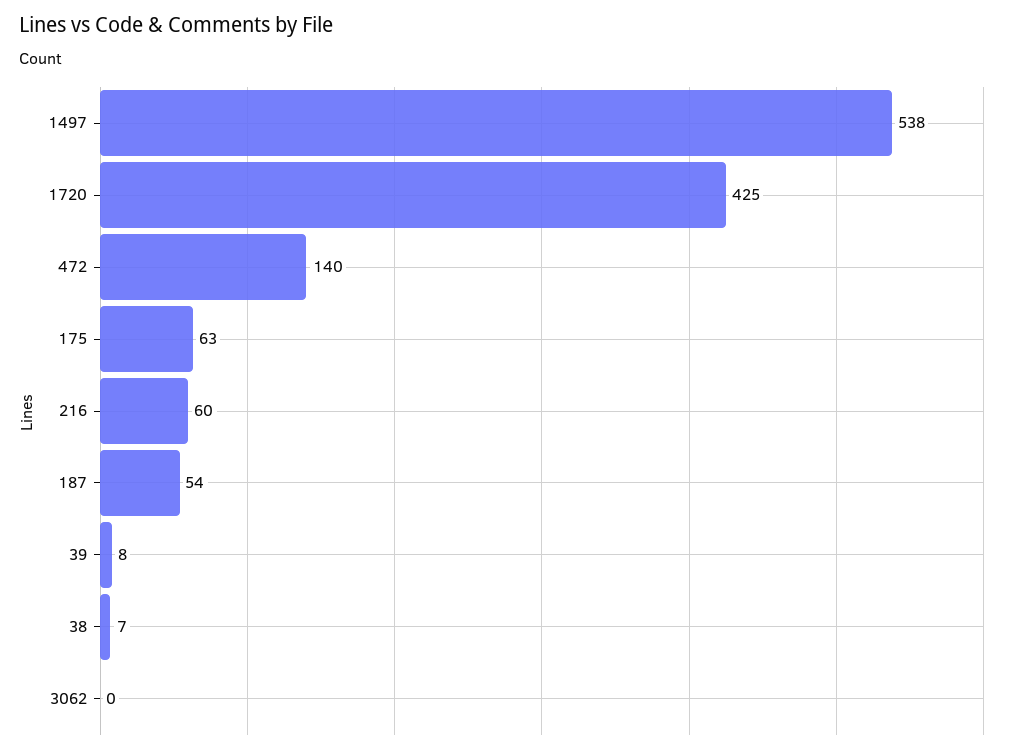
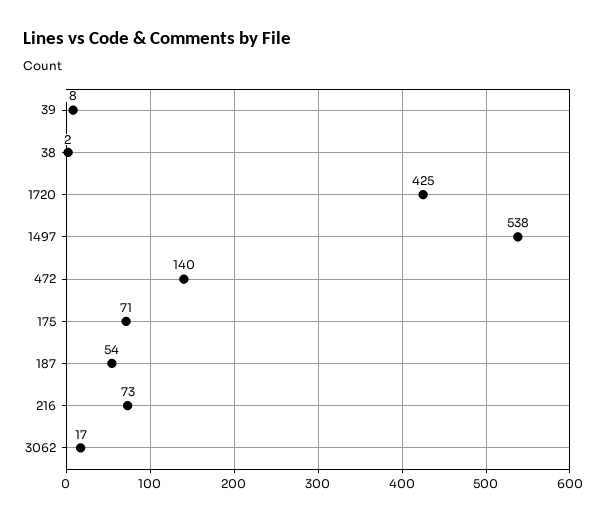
175: 63 -> 71
216: 60 -> 73
38: 7 -> 2
3062: 0 -> 17

